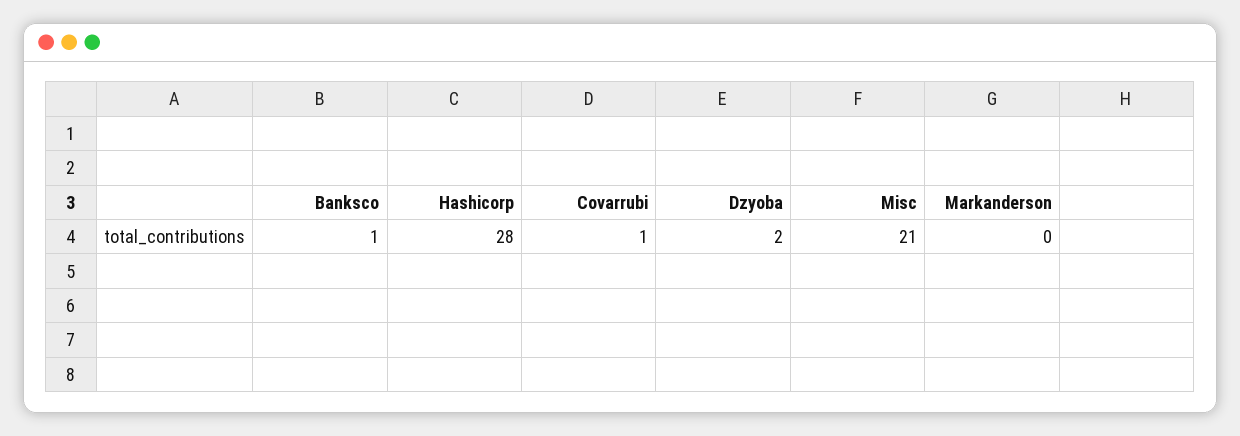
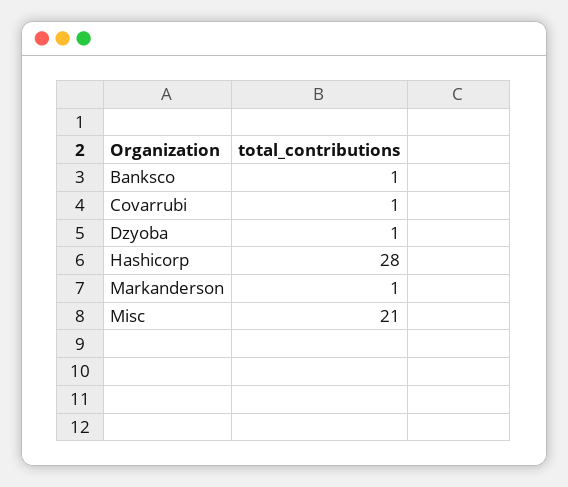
Dzyoba: 2 -> 1
Markanderson: 0 -> 1

